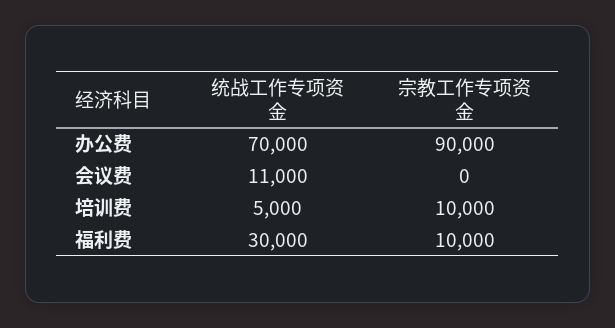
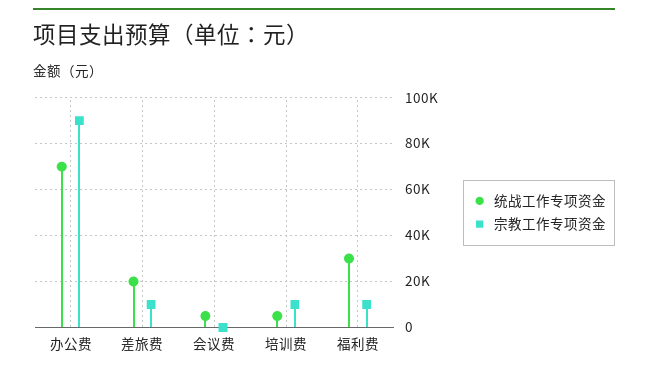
统战工作专项资金, 会议费: 11000 -> 5000
统战工作专项资金, 差旅费: none -> 20000
宗教工作专项资金, 差旅费: none -> 10000

